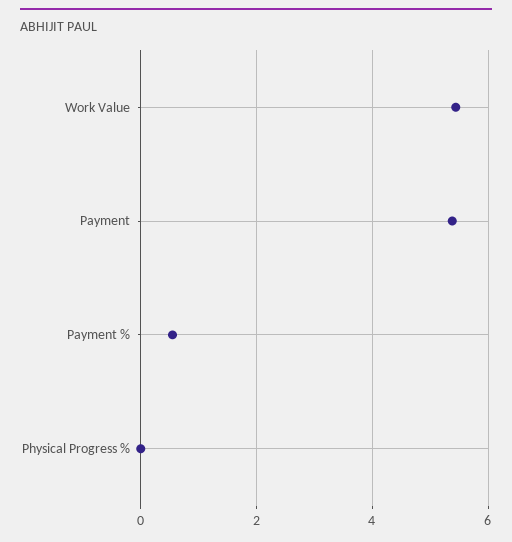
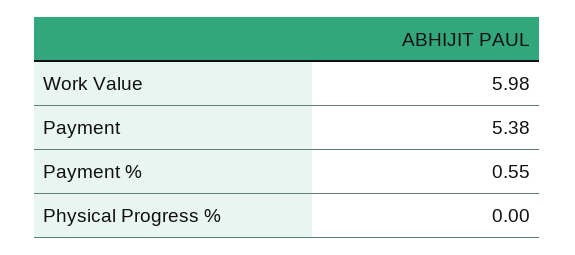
Work Value: 5.4 -> 5.98

